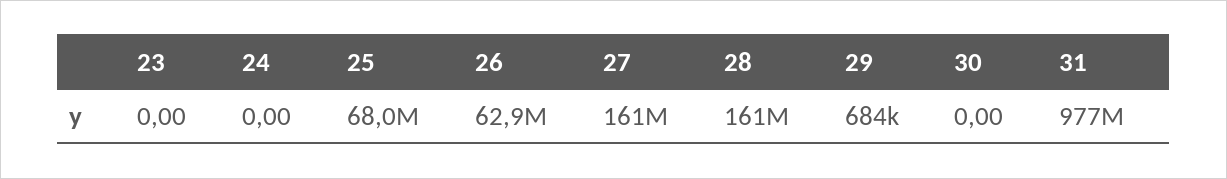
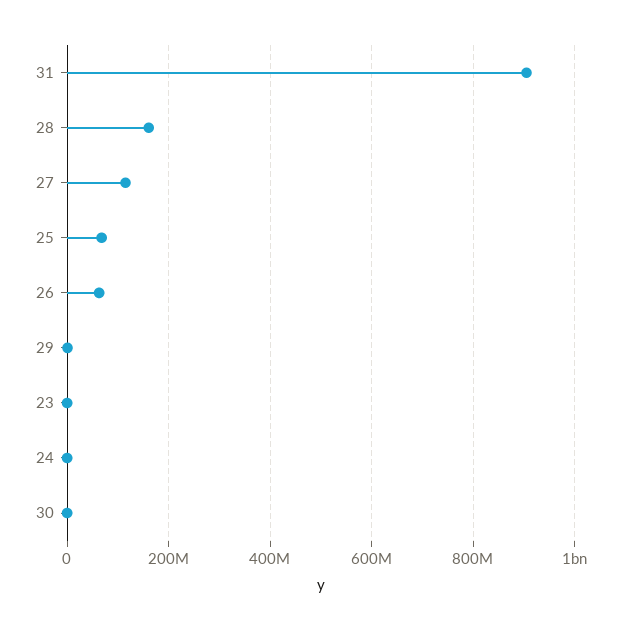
27: 161000000 -> 120000000
31: 977000000 -> 900000000

